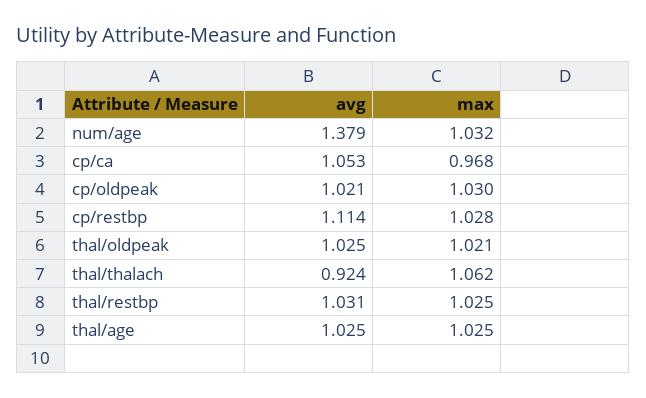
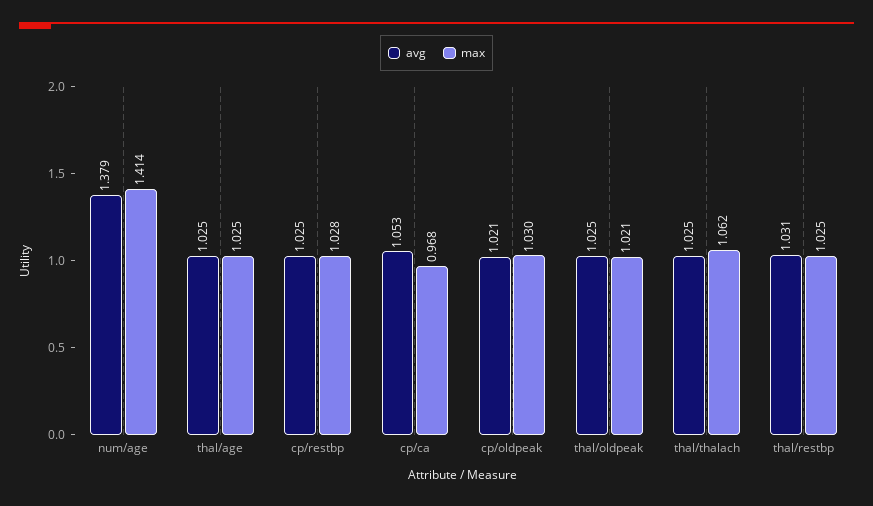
max, num/age: 1.032 -> 1.414
avg, cp/restbp: 1.114 -> 1.025
avg, thal/thalach: 0.924 -> 1.025

